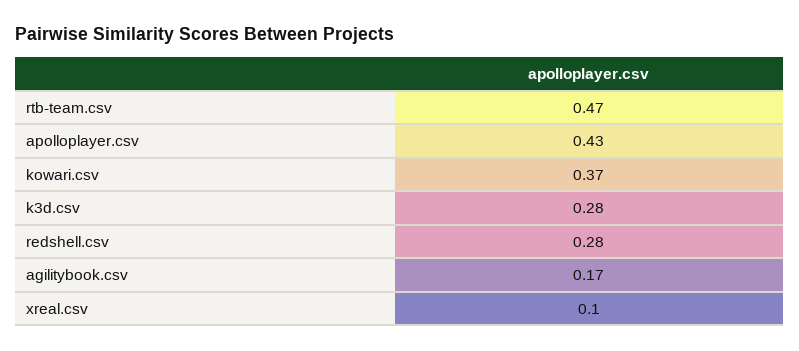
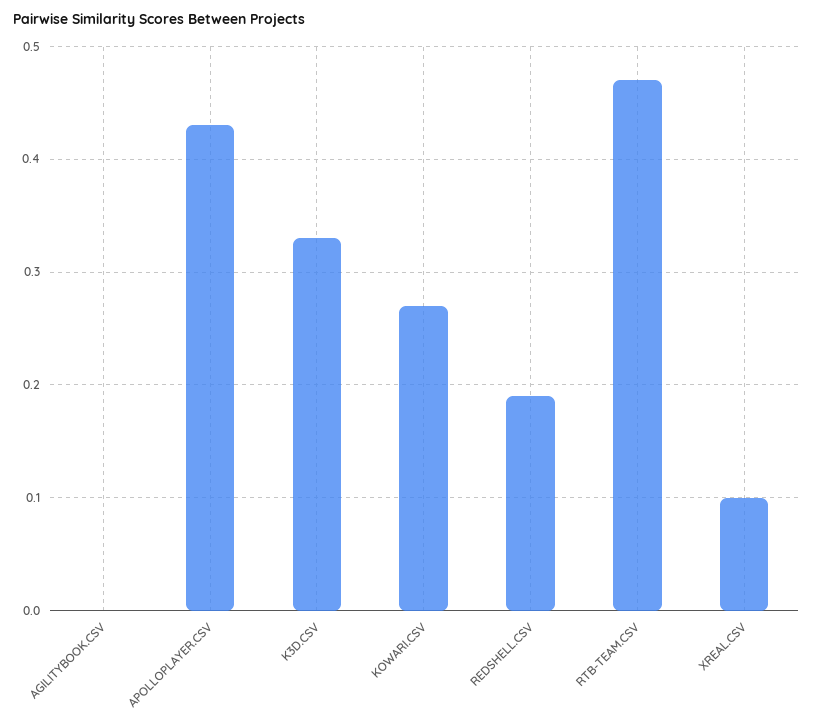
kowari.csv: 0.37 -> 0.27
k3d.csv: 0.28 -> 0.33
redshell.csv: 0.28 -> 0.19
agilitybook.csv: 0.17 -> 0

